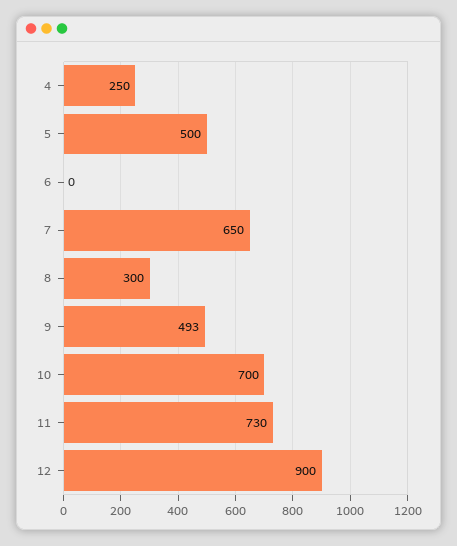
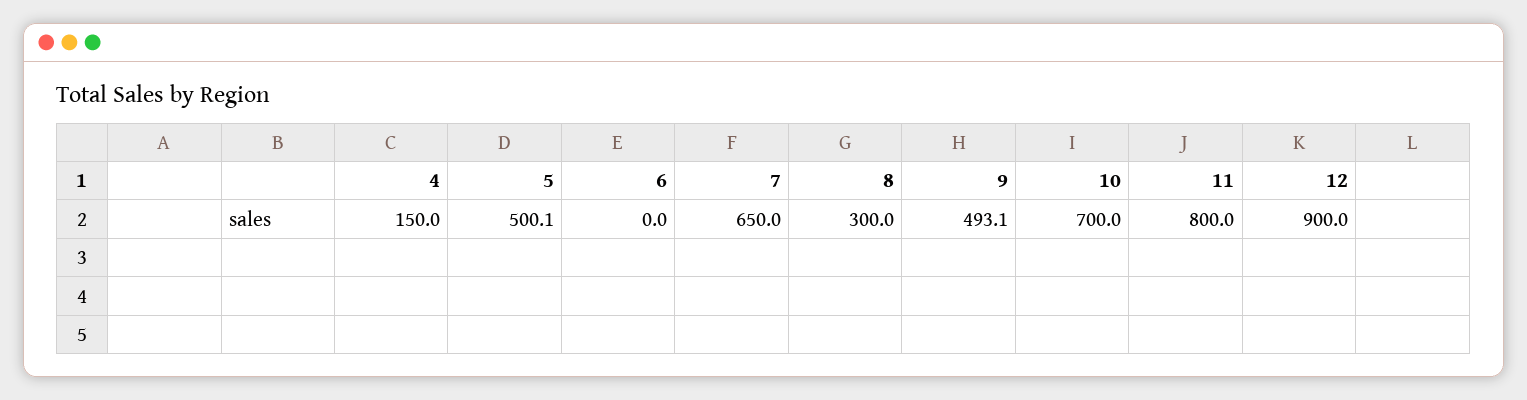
4: 250 -> 150
11: 730 -> 800

